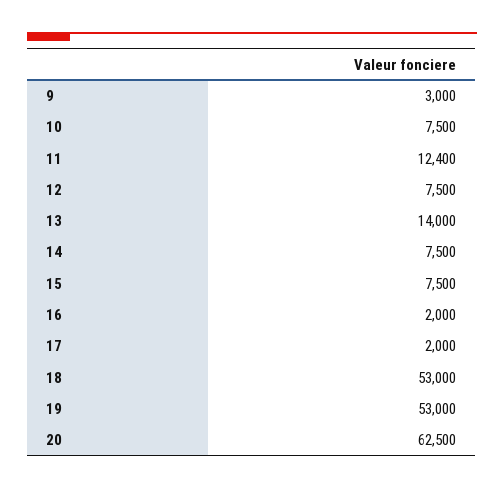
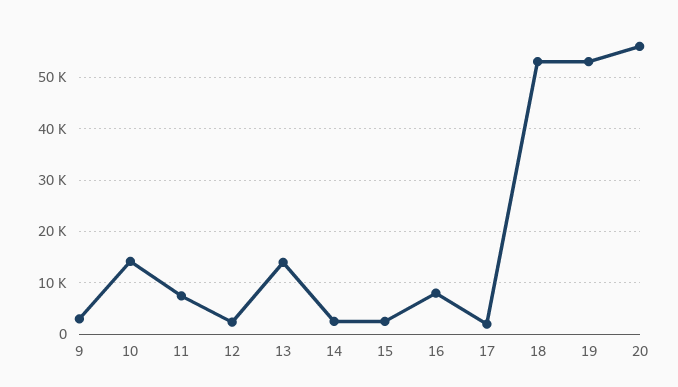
10: 7500 -> 14000
11: 12400 -> 8000
12: 7500 -> 2000
14: 7500 -> 2000
15: 7500 -> 2000
16: 2000 -> 8000
20: 62500 -> 56000

